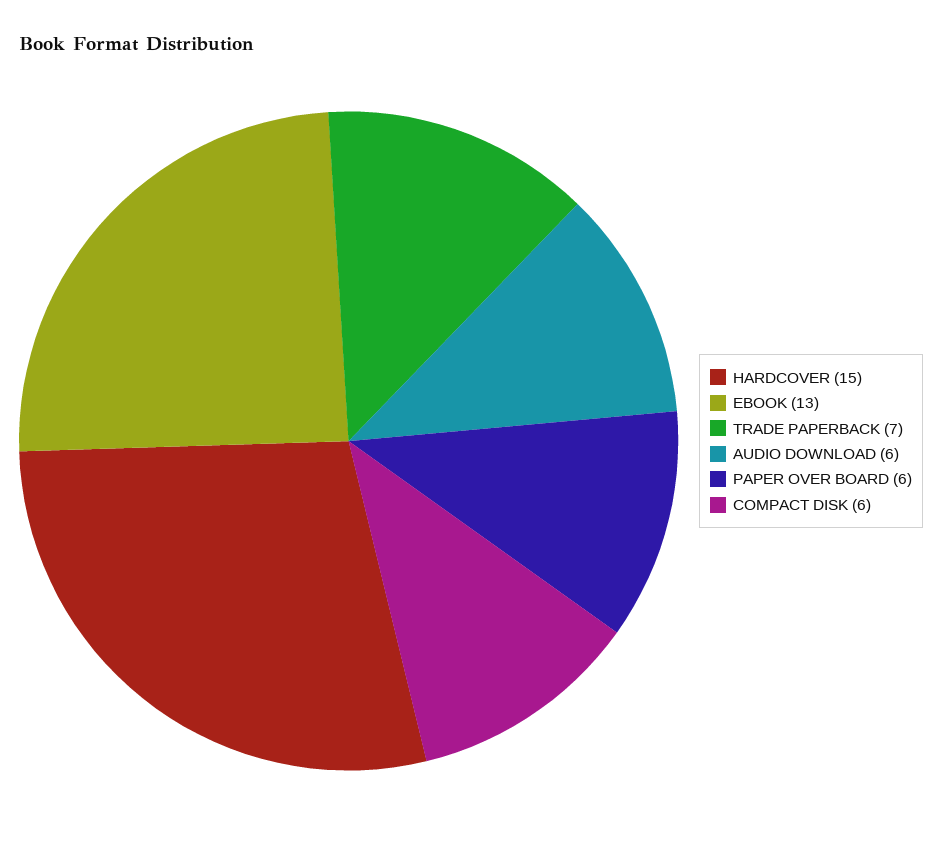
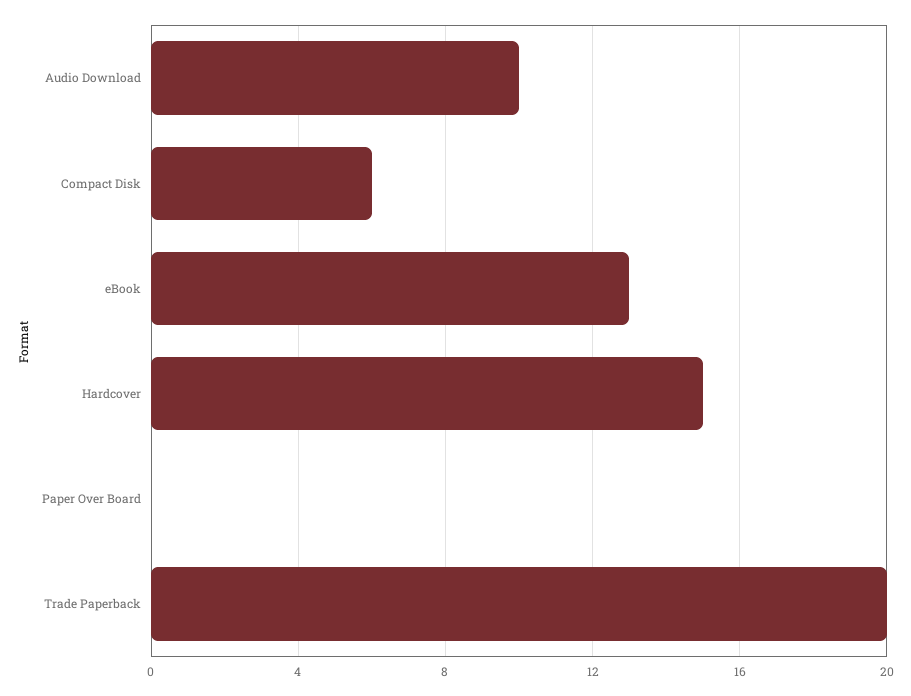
TRADE PAPERBACK: 7 -> 20
AUDIO DOWNLOAD: 6 -> 10
PAPER OVER BOARD: 6 -> 0

